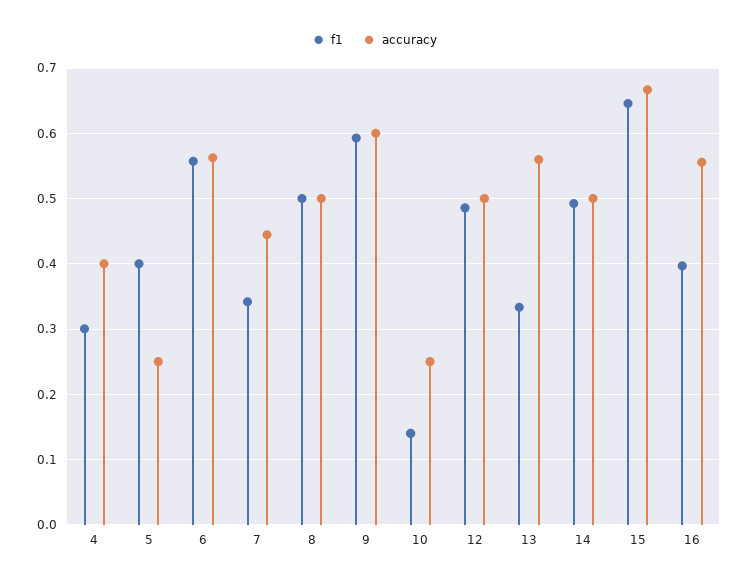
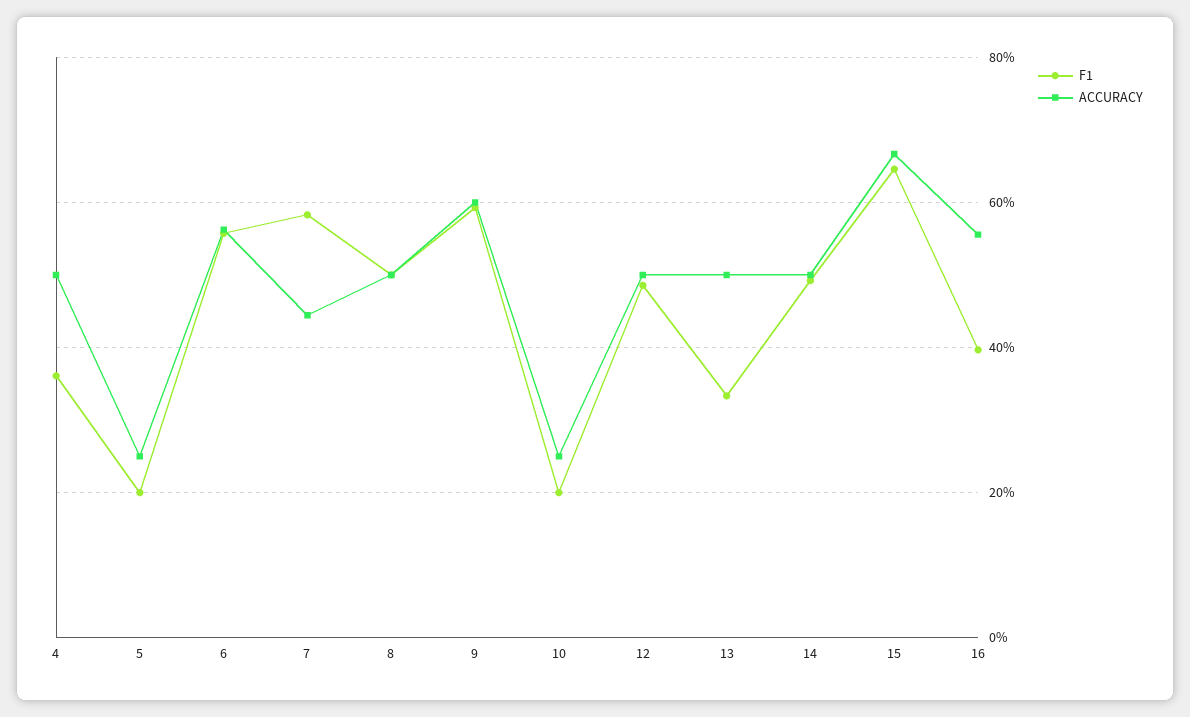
f1, 4: 0.3 -> 0.36
accuracy, 4: 0.4 -> 0.5
f1, 5: 0.4 -> 0.2
f1, 7: 0.34 -> 0.58
f1, 10: 0.14 -> 0.2
accuracy, 13: 0.56 -> 0.5

